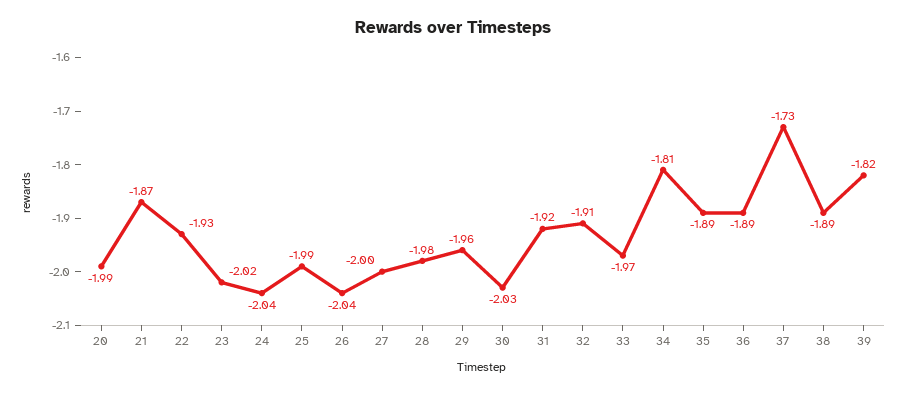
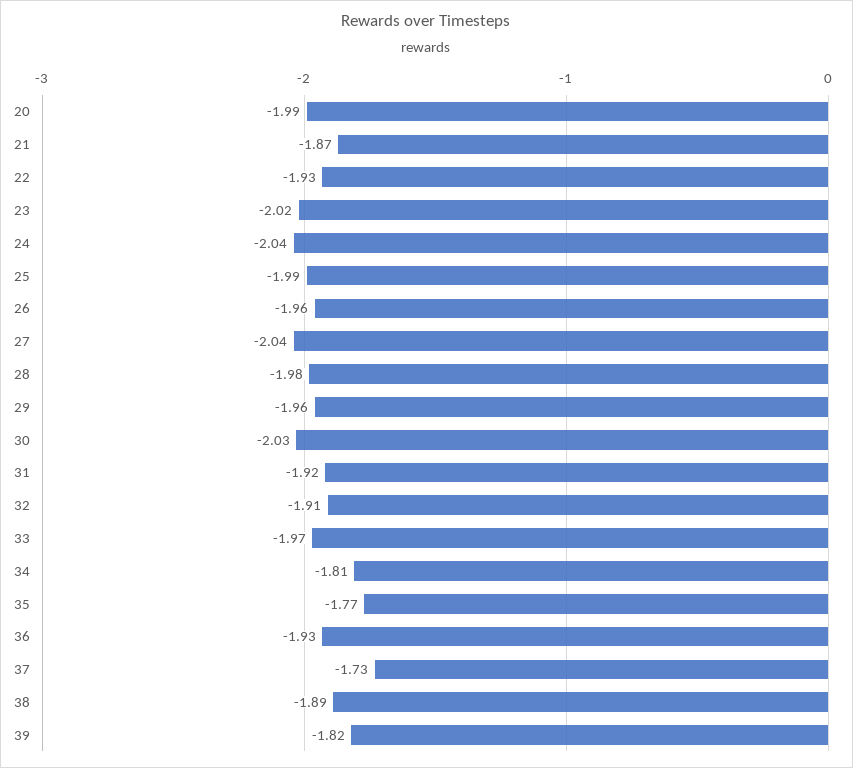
26: -2.04 -> -1.96
27: -2 -> -2.04
35: -1.89 -> -1.77
36: -1.89 -> -1.93

